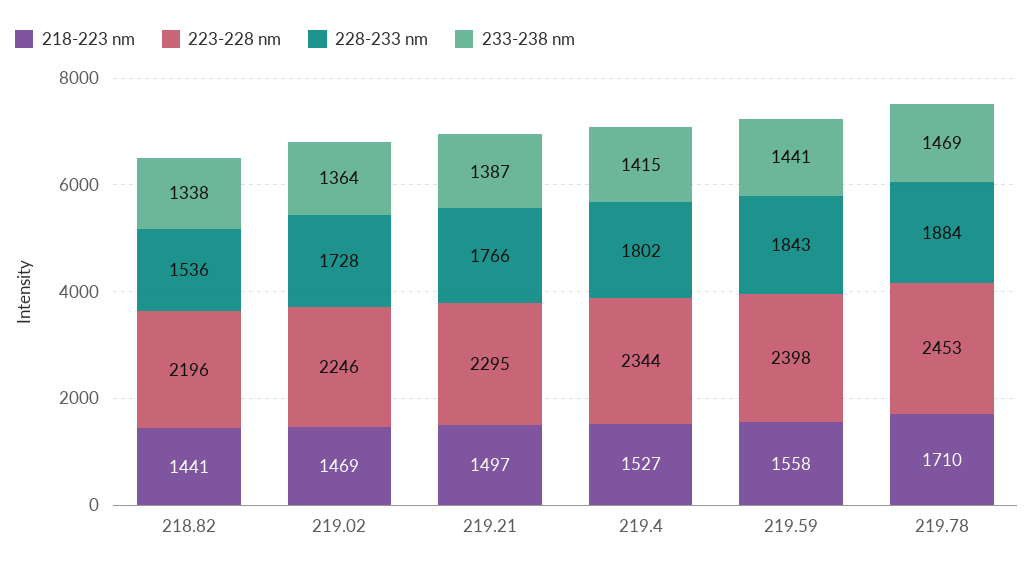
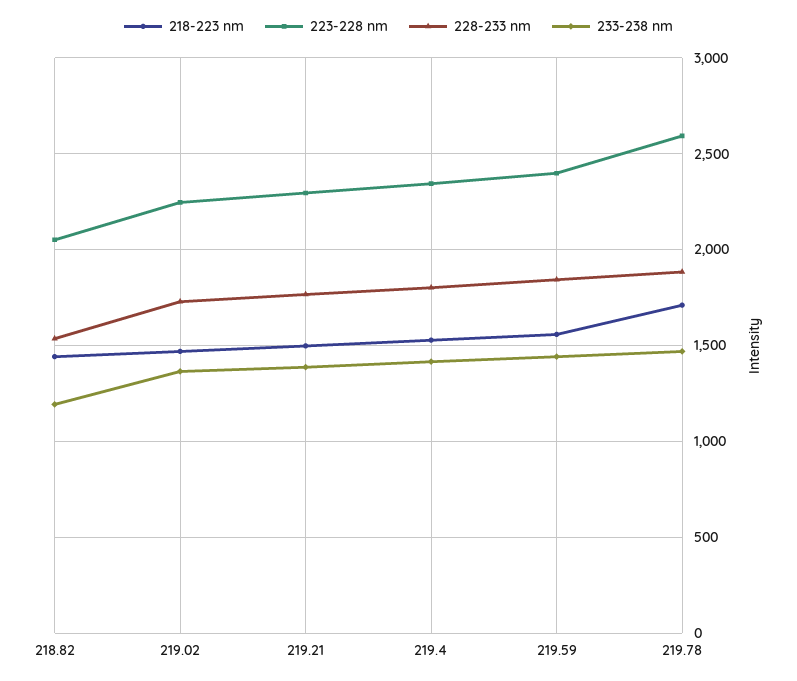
223-228 nm, 218.82: 2196 -> 2050
233-238 nm, 218.82: 1338 -> 1200
223-228 nm, 219.78: 2453 -> 2600

